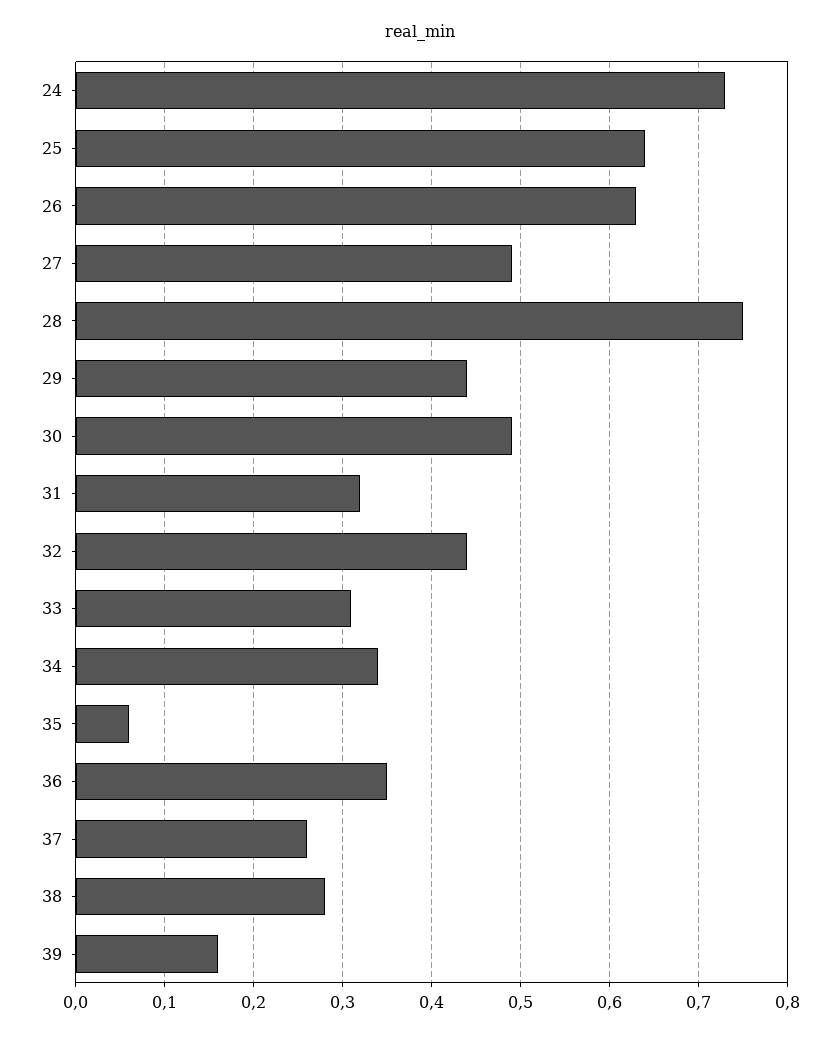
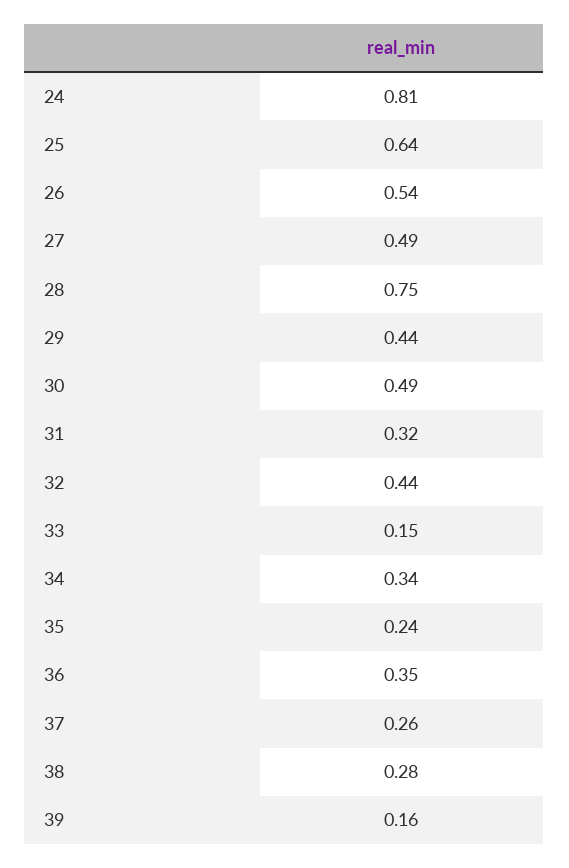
24: 0.73 -> 0.81
26: 0.63 -> 0.54
33: 0.31 -> 0.15
35: 0.06 -> 0.24

